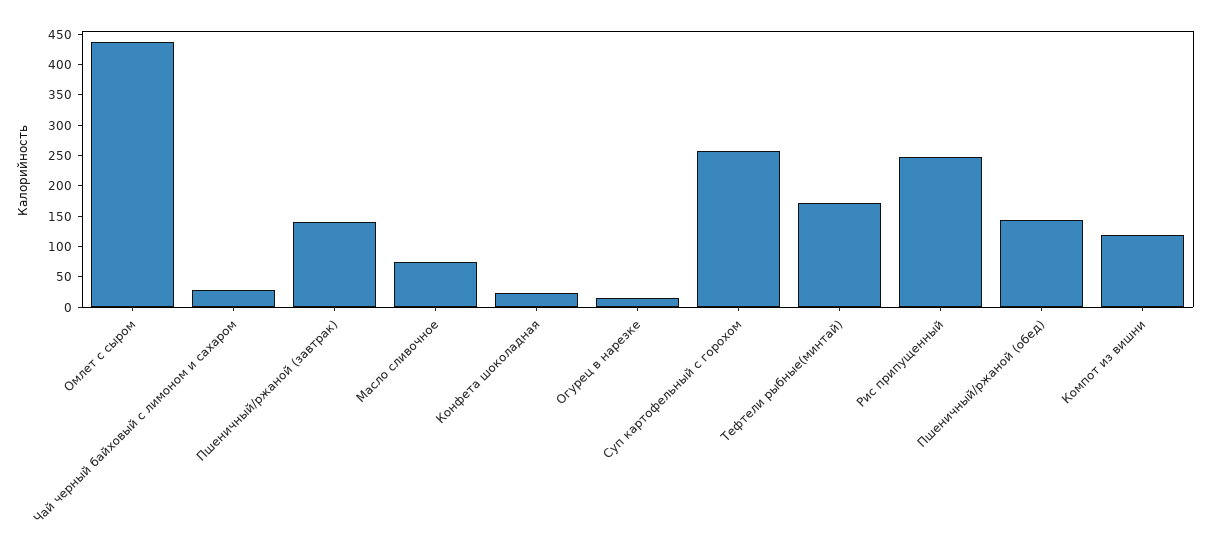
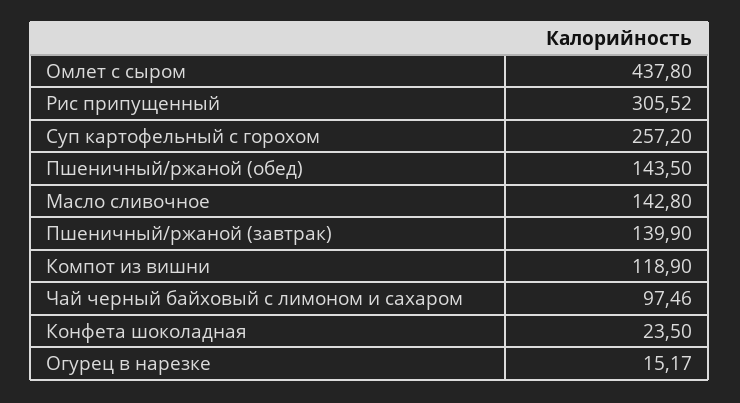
Чай черный байховый с лимоном и сахаром: 25 -> 97.46
Масло сливочное: 75 -> 142.8
Тефтели рыбные(минтай): 175 -> none
Рис припущенный: 250 -> 305.52

